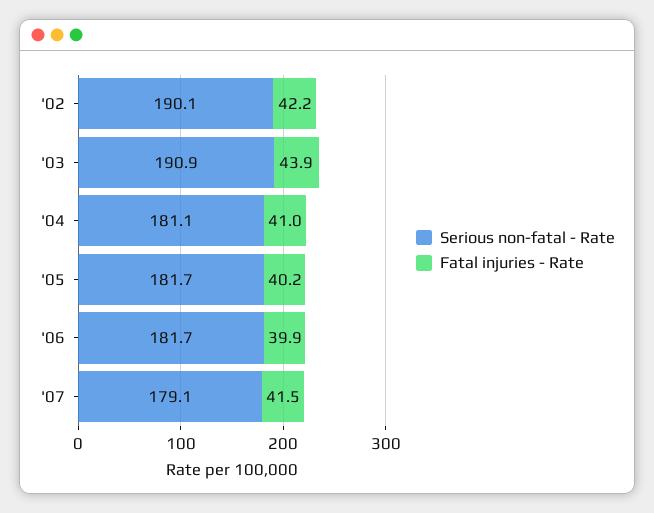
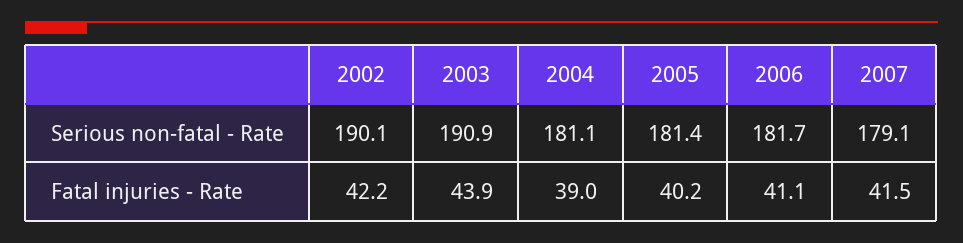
Fatal injuries - Rate, '04: 41 -> 39
Serious non-fatal - Rate, '05: 181.7 -> 181.4
Fatal injuries - Rate, '06: 39.9 -> 41.1

